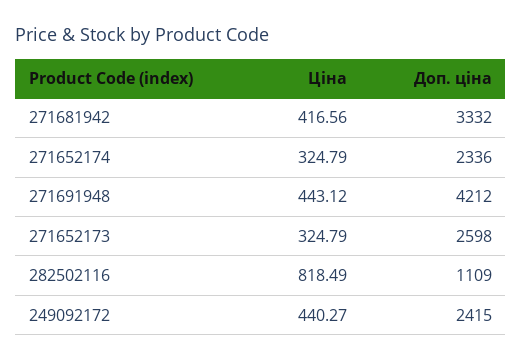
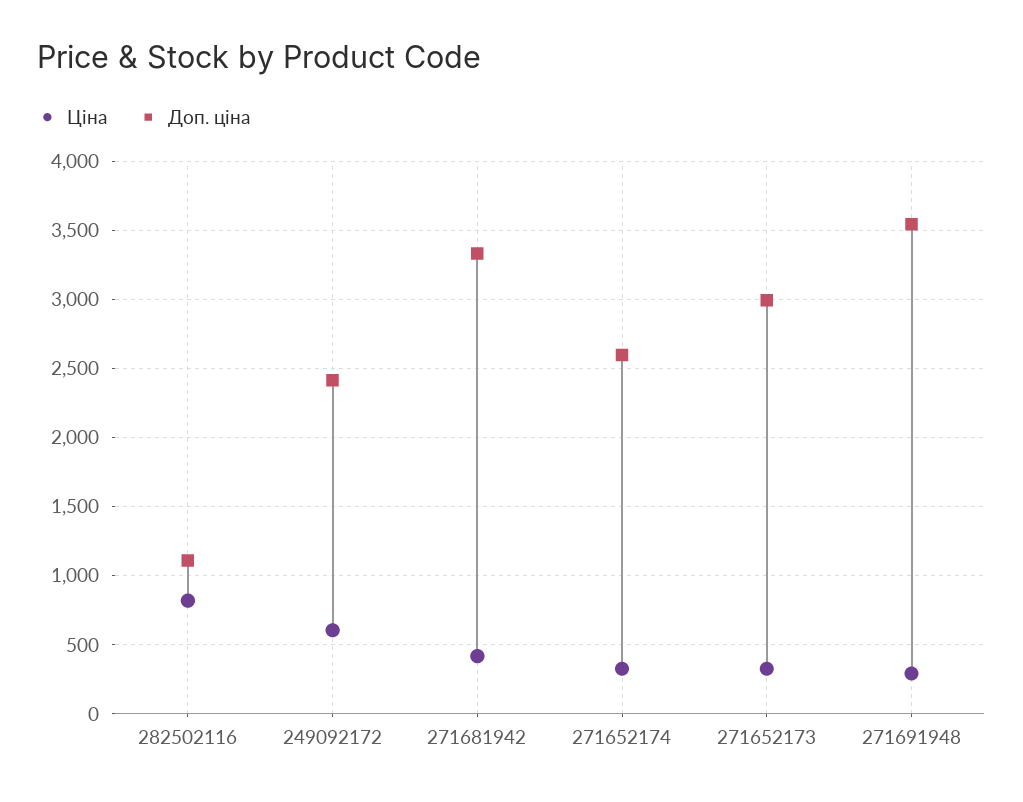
Доп. ціна, 271652174: 2336 -> 2600
Ціна, 271691948: 443.12 -> 300
Доп. ціна, 271691948: 4212 -> 3550
Доп. ціна, 271652173: 2598 -> 3000
Ціна, 249092172: 440.27 -> 600

